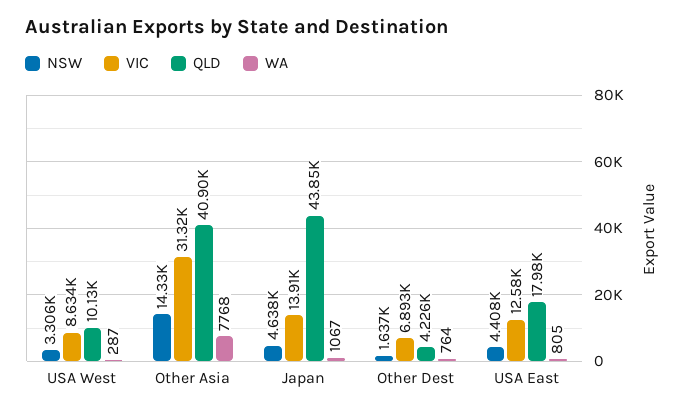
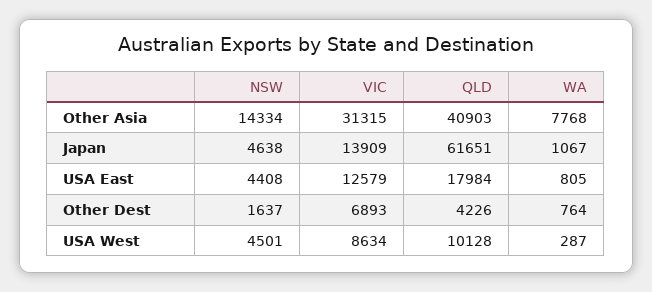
NSW, USA West: 3306 -> 4501
QLD, Japan: 43850 -> 61651

